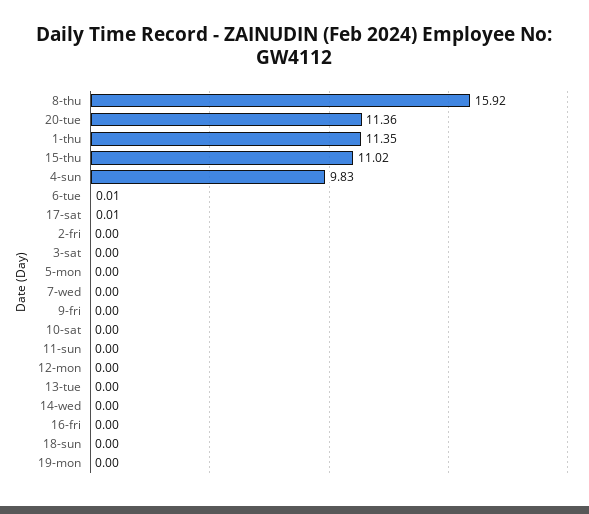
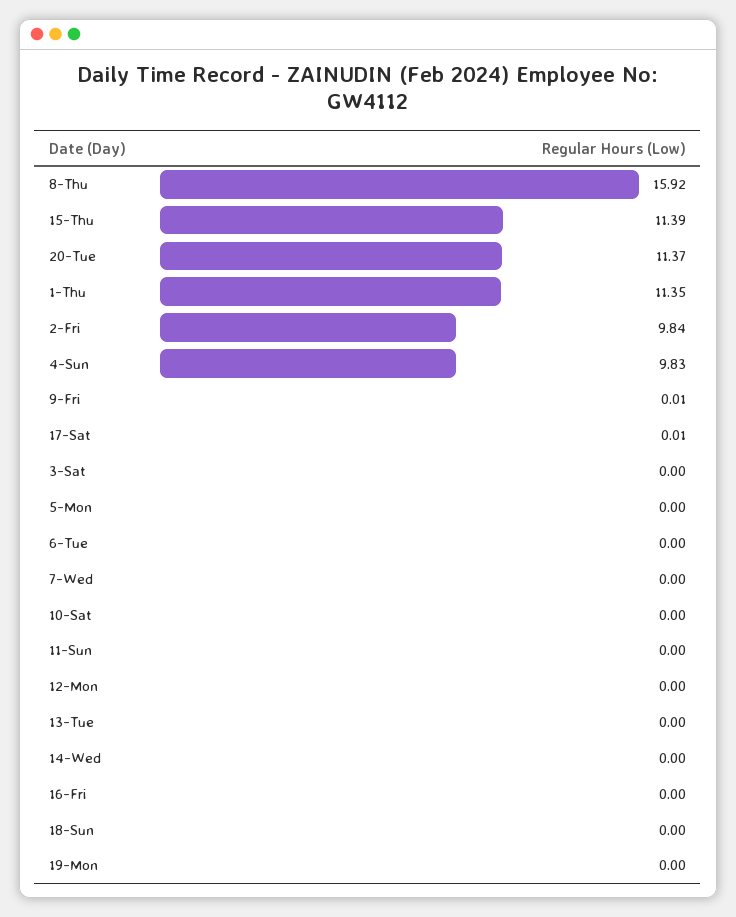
20-tue: 11.36 -> 11.37
15-thu: 11.02 -> 11.39
6-tue: 0.01 -> 0
2-fri: 0 -> 9.84
9-fri: 0 -> 0.01

